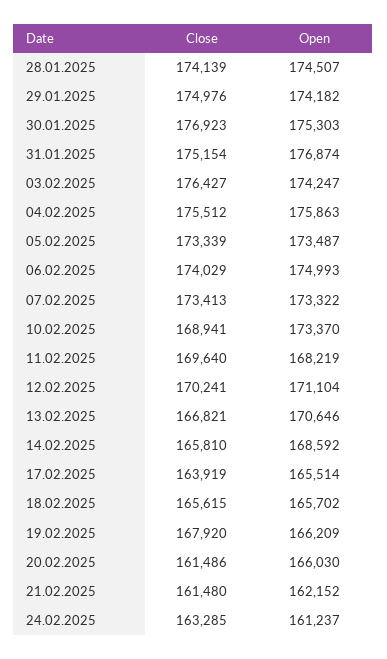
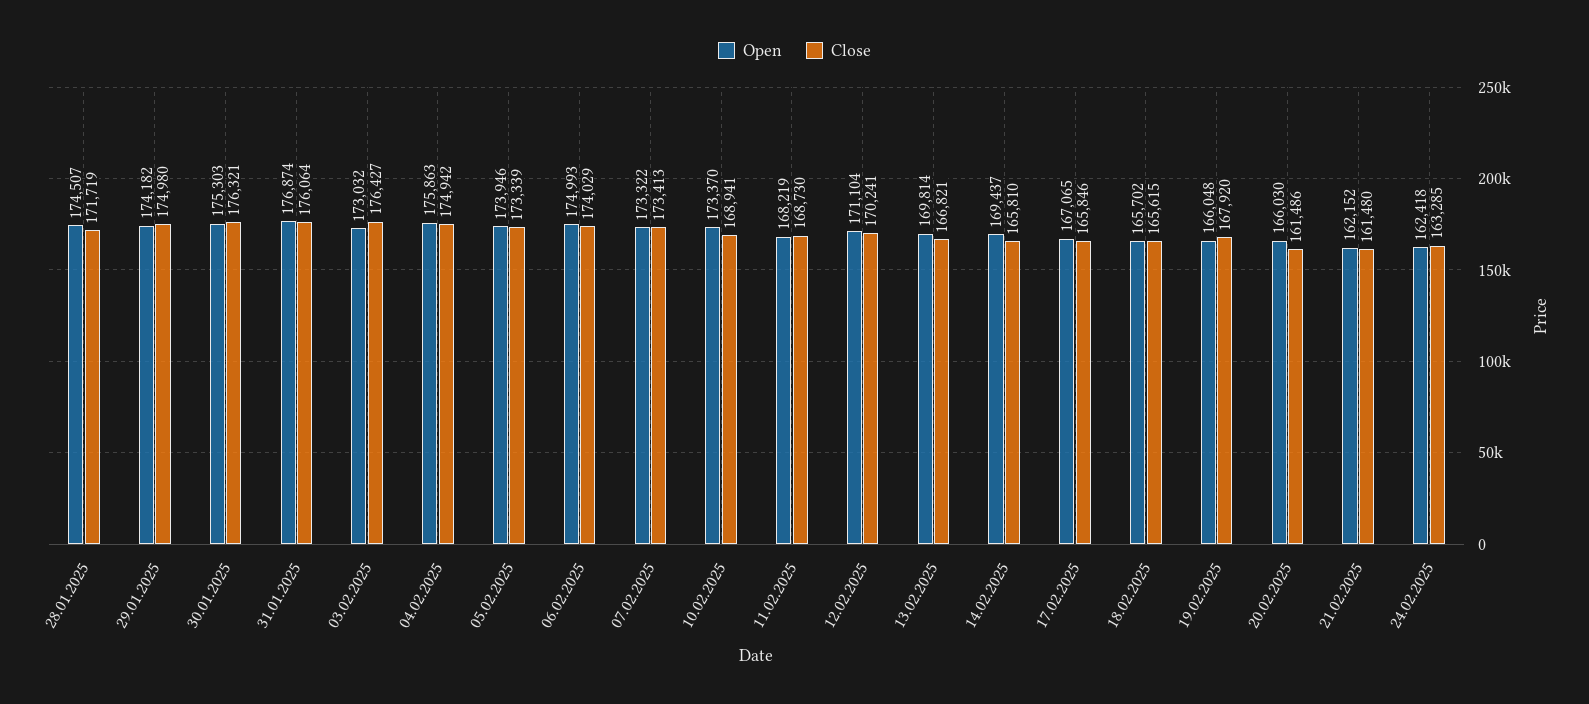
Close, 28.01.2025: 174139 -> 171719
Close, 29.01.2025: 174976 -> 174980
Close, 30.01.2025: 176923 -> 176321
Close, 31.01.2025: 175154 -> 176064
Open, 03.02.2025: 174247 -> 173032
Close, 04.02.2025: 175512 -> 174942
Open, 05.02.2025: 173487 -> 173946
Close, 11.02.2025: 169640 -> 168730
Open, 13.02.2025: 170646 -> 169814
Open, 14.02.2025: 168592 -> 169437
Close, 17.02.2025: 163919 -> 165846
Open, 17.02.2025: 165514 -> 167065
Open, 19.02.2025: 166209 -> 166048
Open, 24.02.2025: 161237 -> 162418

